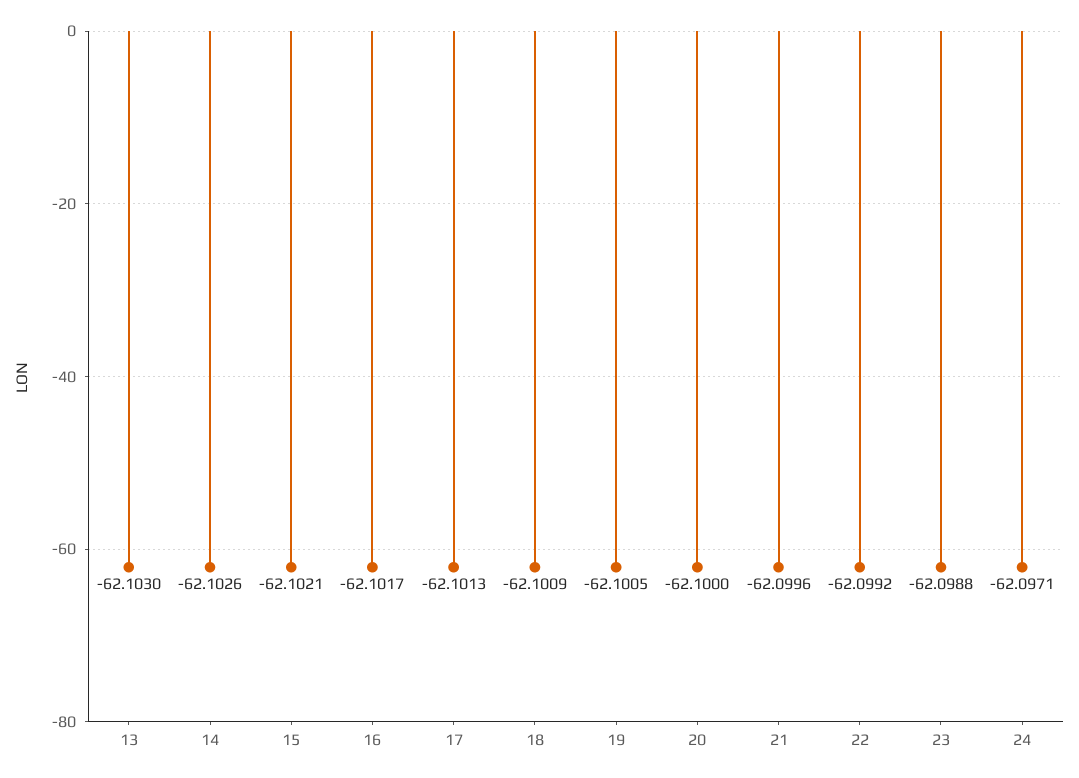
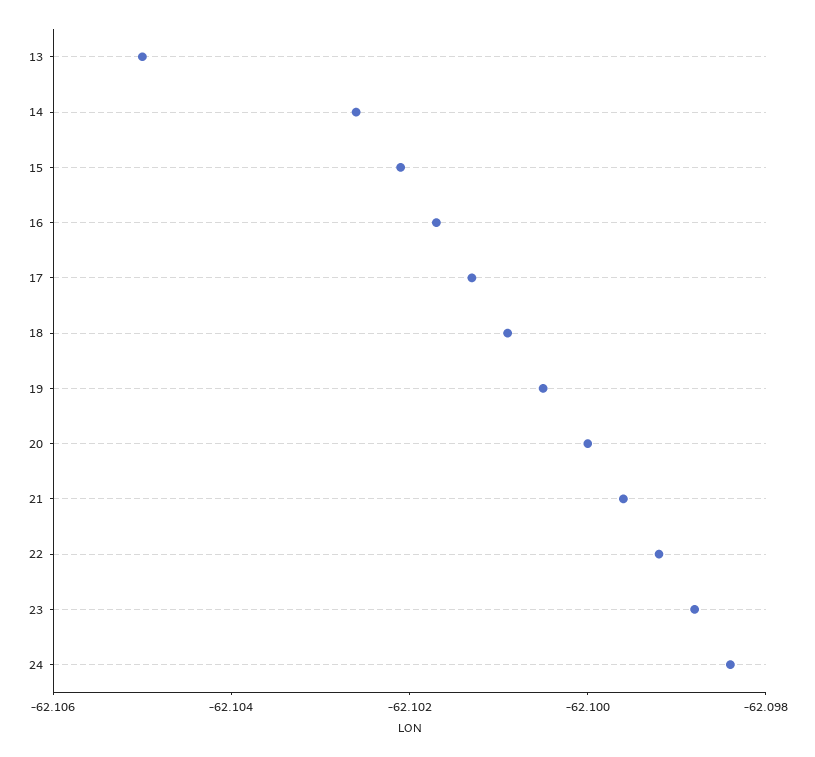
13: -62.103 -> -62.105
24: -62.0971 -> -62.0985

